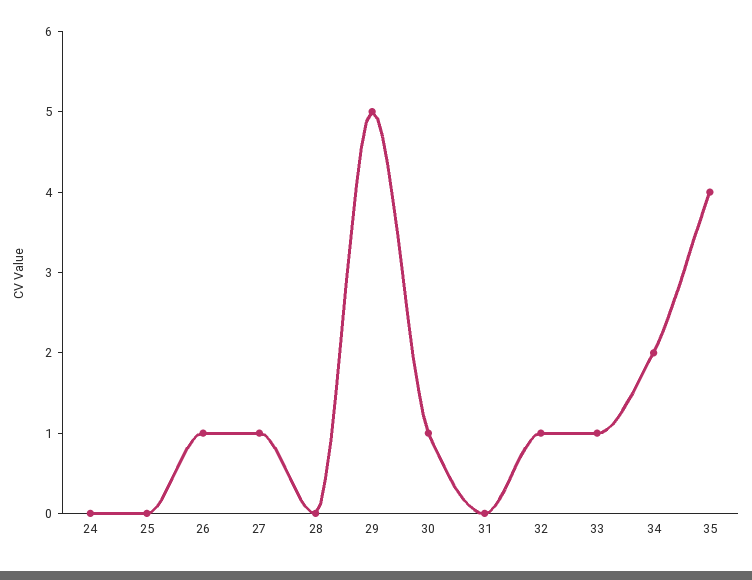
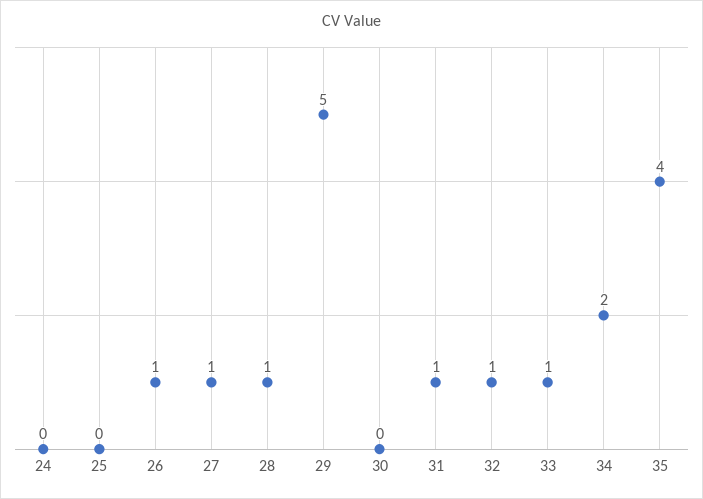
28: 0 -> 1
30: 1 -> 0
31: 0 -> 1

